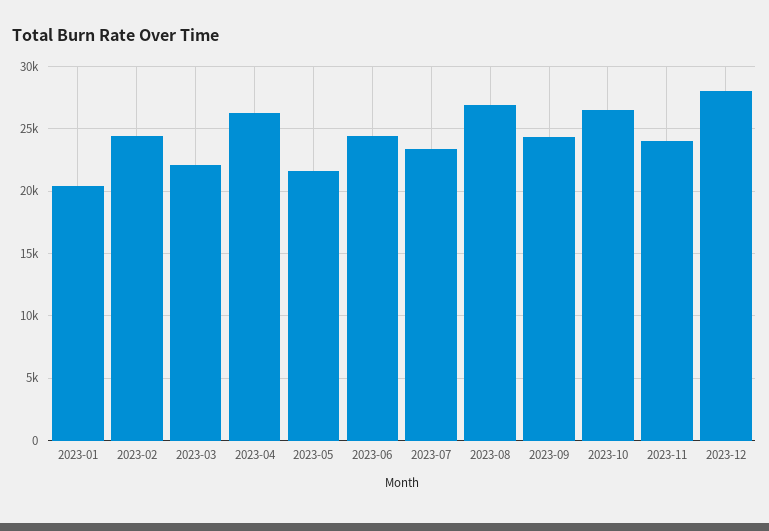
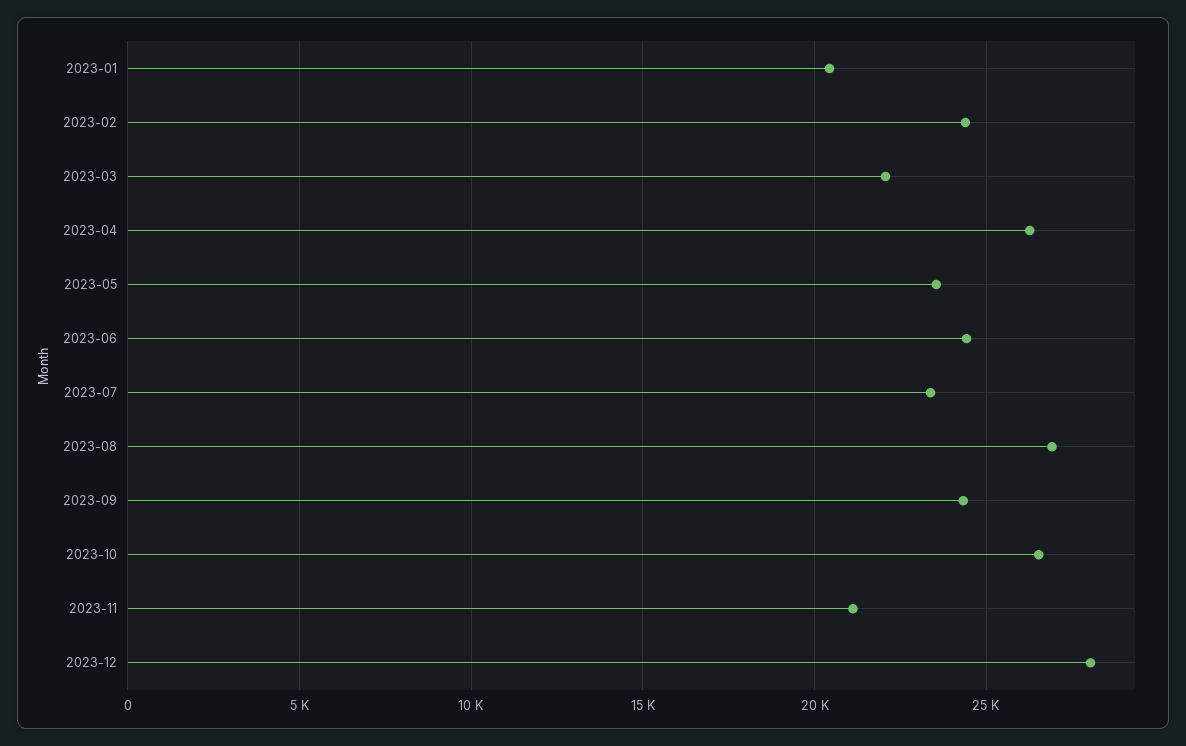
2023-05: 21500 -> 23500
2023-11: 24000 -> 21000

